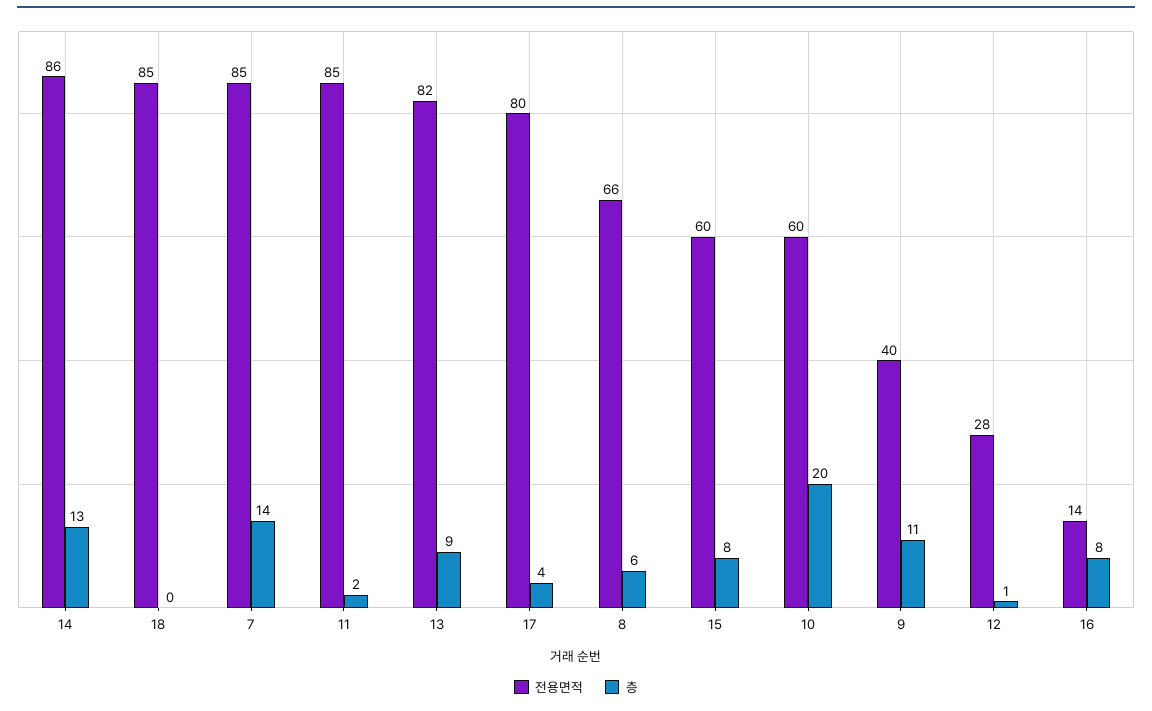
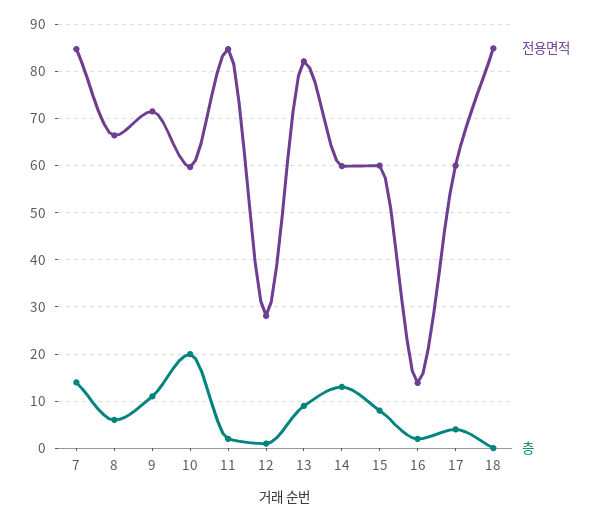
전용면적, 14: 86 -> 60
전용면적, 17: 80 -> 60
전용면적, 9: 40 -> 72
층, 16: 8 -> 2

